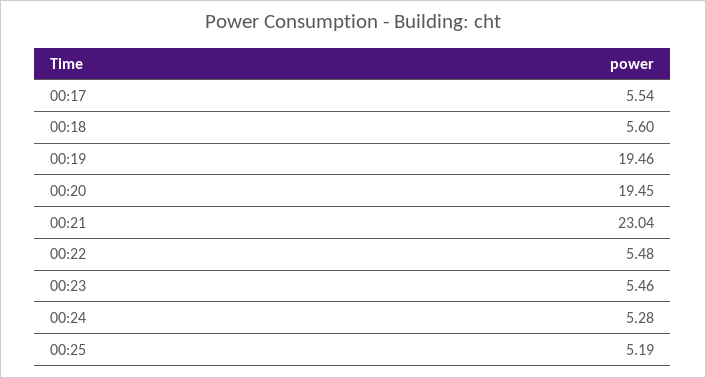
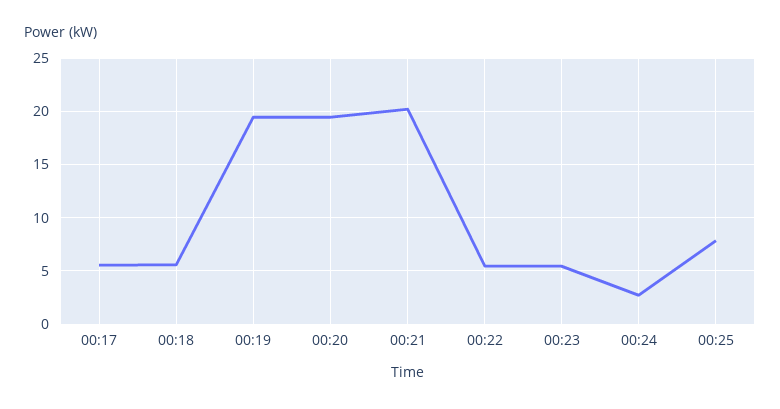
00:21: 23.04 -> 20
00:24: 5.28 -> 3
00:25: 5.19 -> 8

